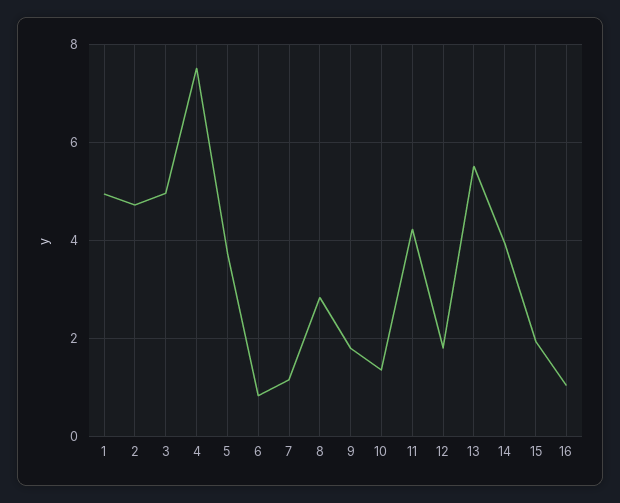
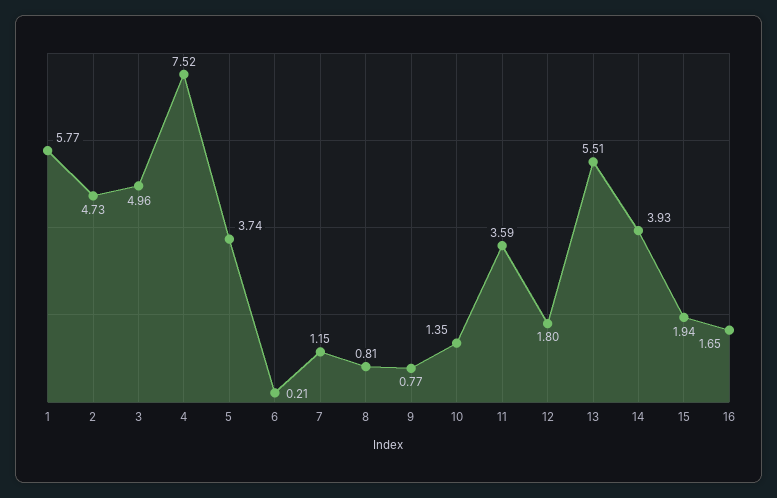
1: 5 -> 5.77
6: 0.8 -> 0.21
8: 2.8 -> 0.81
9: 1.8 -> 0.77
11: 4.2 -> 3.59
16: 1 -> 1.65

